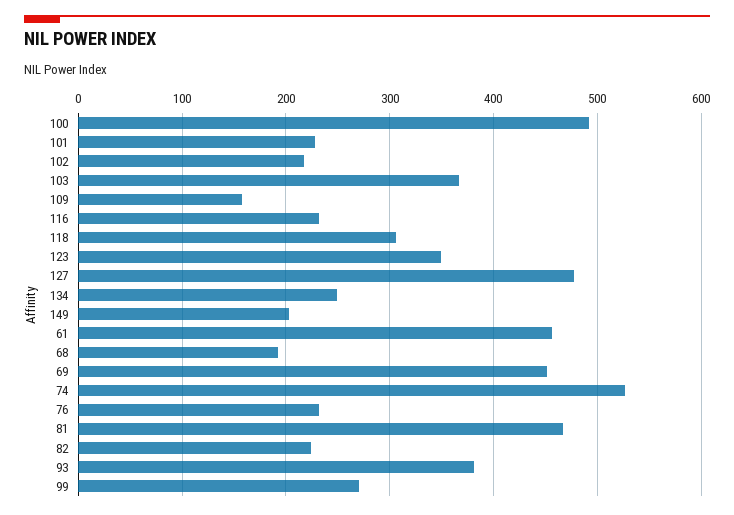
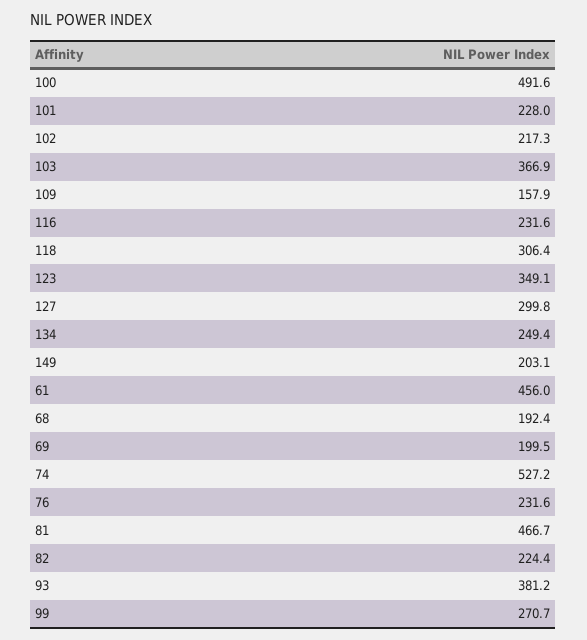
127: 480 -> 299.8
69: 450 -> 199.5

